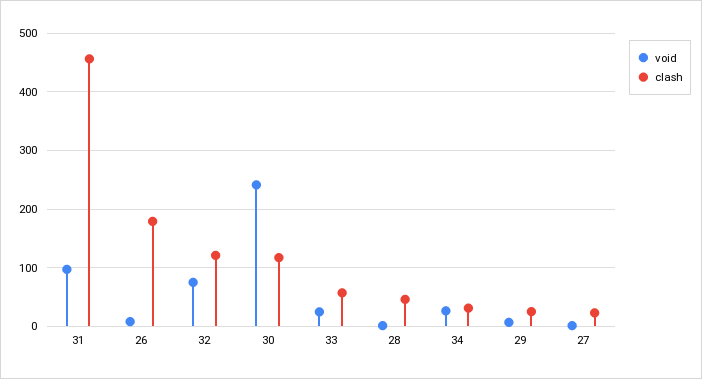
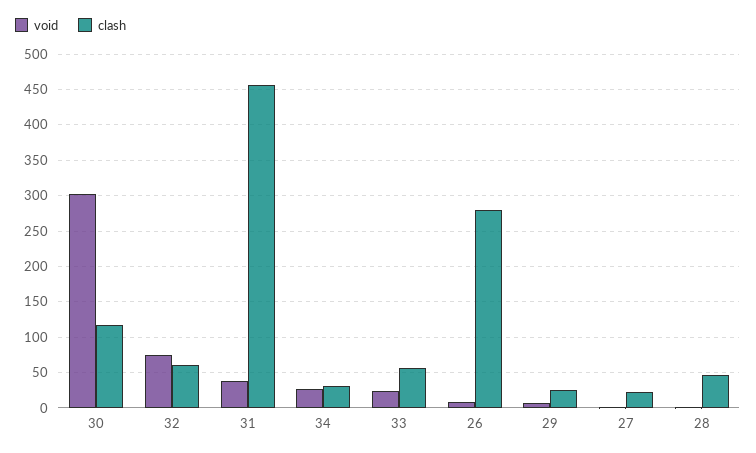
void, 31: 100 -> 40
clash, 26: 180 -> 280
clash, 32: 120 -> 60
void, 30: 240 -> 300

